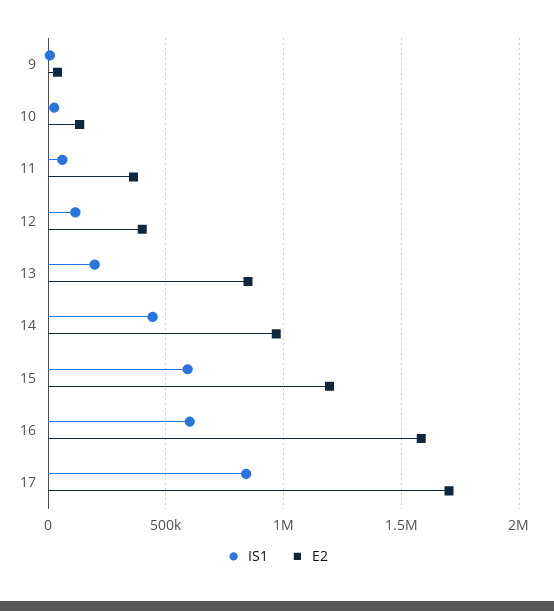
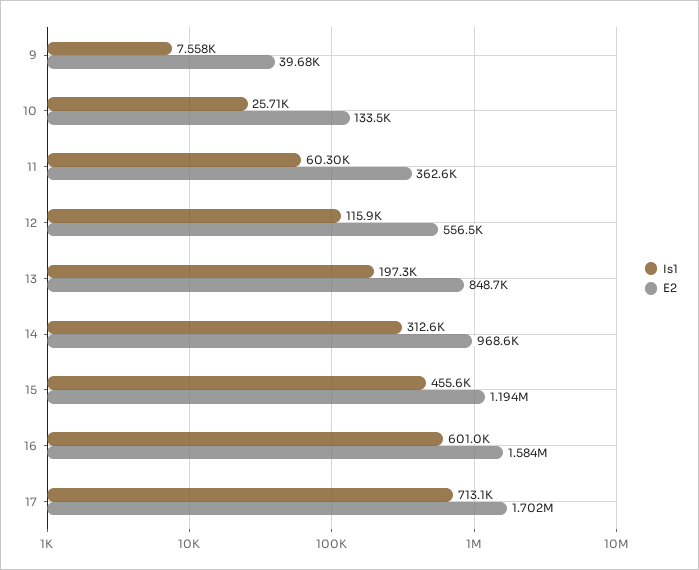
E2, 12: 400000 -> 556500
IS1, 14: 450000 -> 312600
IS1, 15: 600000 -> 455600
IS1, 17: 850000 -> 713100

